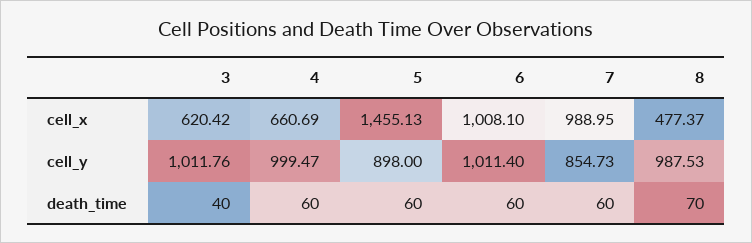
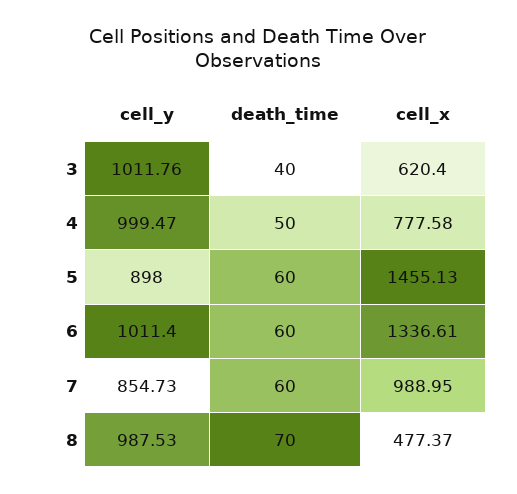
3, cell_x: 620.42 -> 620.4
4, cell_x: 660.69 -> 777.58
6, cell_x: 1008.1 -> 1336.61
4, death_time: 60 -> 50

